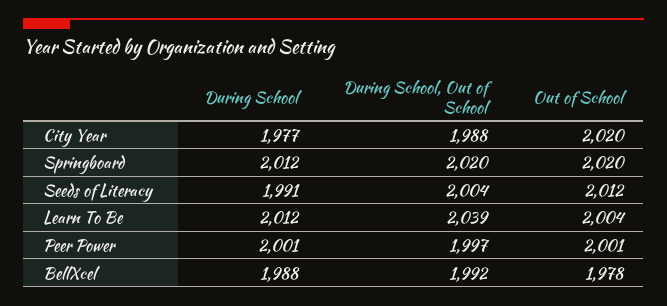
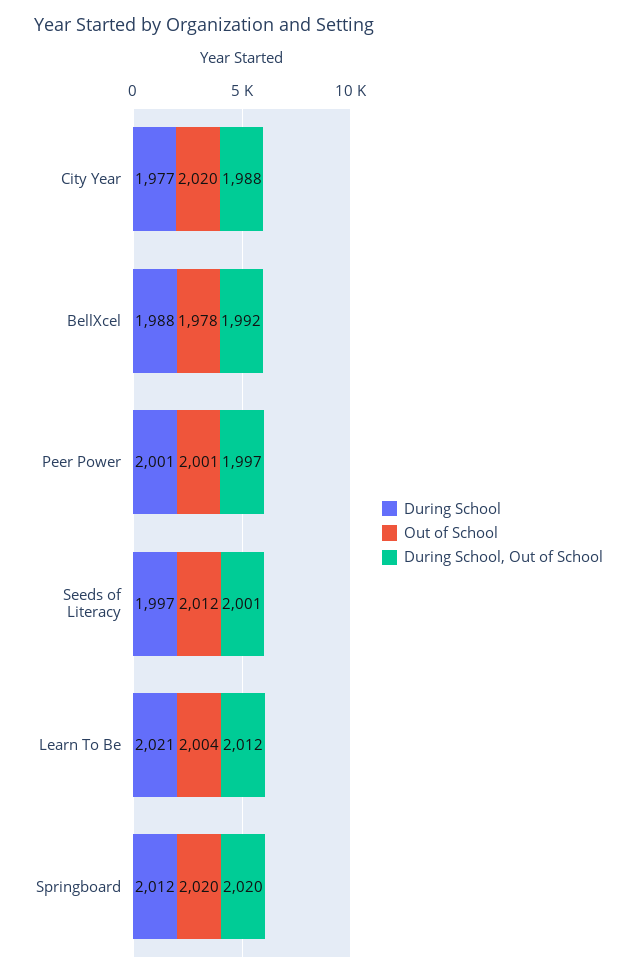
During School, Seeds of Literacy: 1991 -> 1997
During School, Out of School, Seeds of Literacy: 2004 -> 2001
During School, Learn To Be: 2012 -> 2021
During School, Out of School, Learn To Be: 2039 -> 2012

